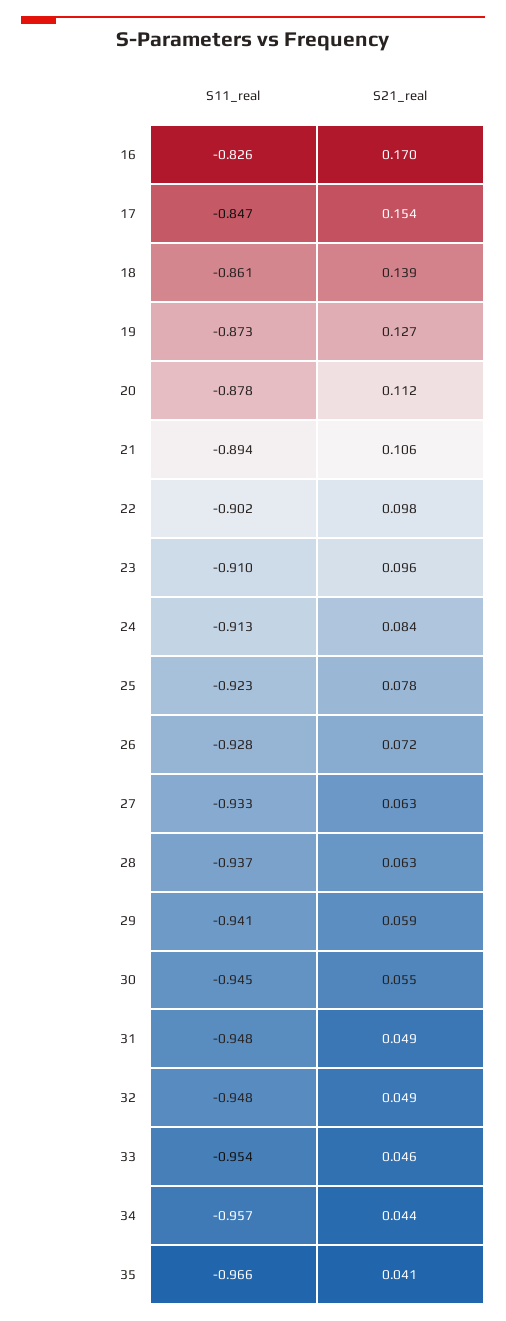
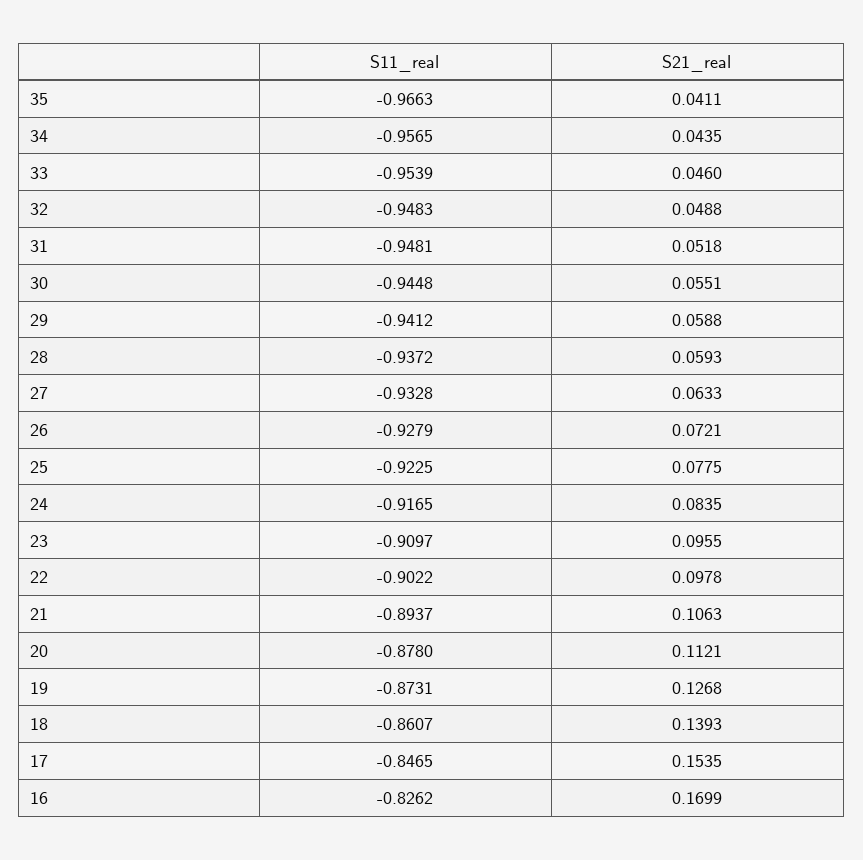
S11_real, 24: -0.913 -> -0.9165
S21_real, 28: 0.063 -> 0.0593
S21_real, 31: 0.049 -> 0.0518

